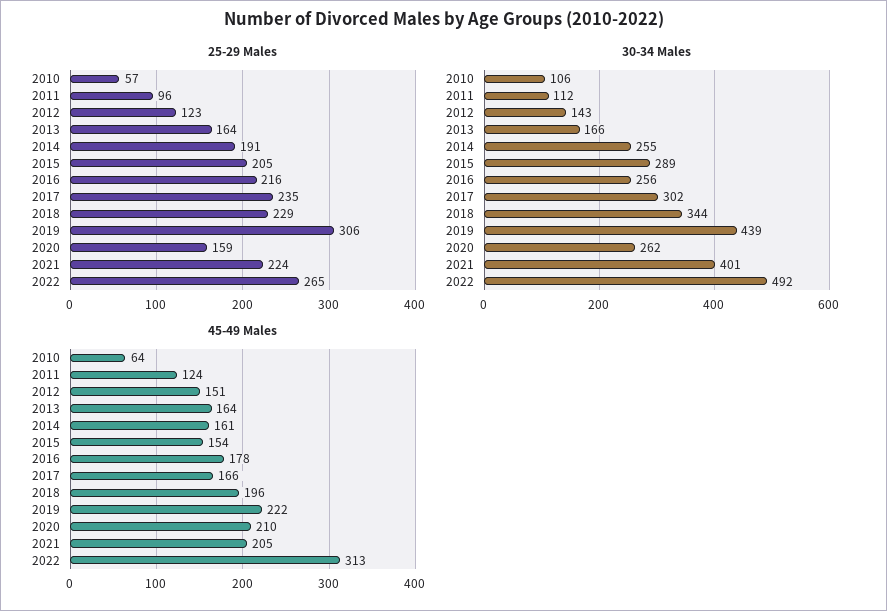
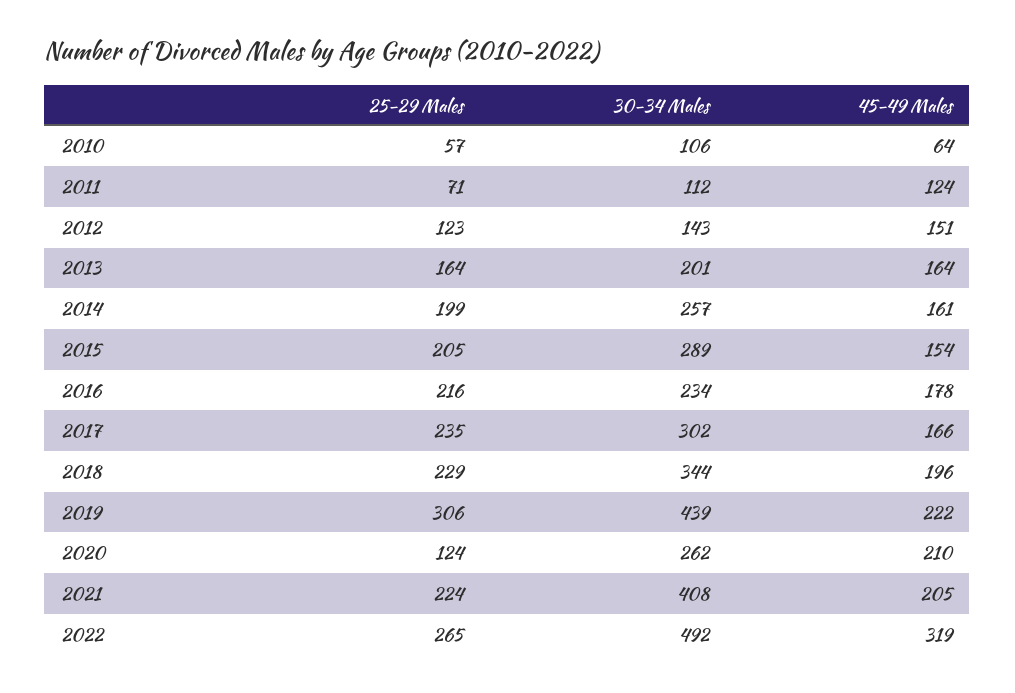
25-29 Males, 2011: 96 -> 71
25-29 Males, 2014: 191 -> 199
25-29 Males, 2020: 159 -> 124
30-34 Males, 2013: 166 -> 201
30-34 Males, 2014: 255 -> 257
30-34 Males, 2016: 256 -> 234
30-34 Males, 2021: 401 -> 408
45-49 Males, 2022: 313 -> 319

